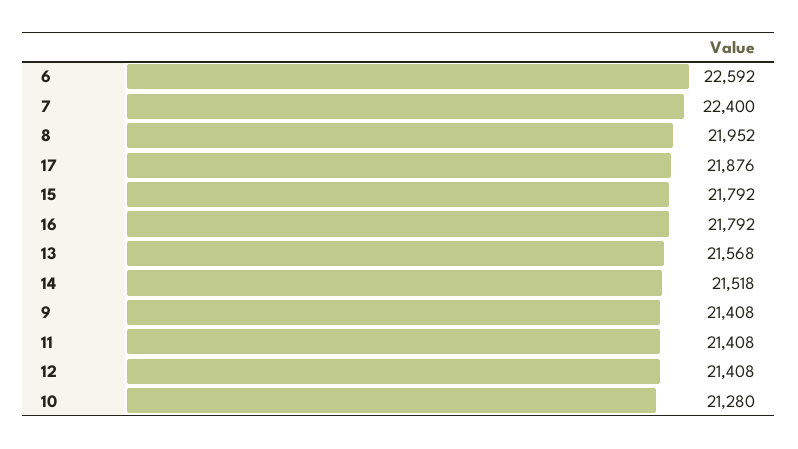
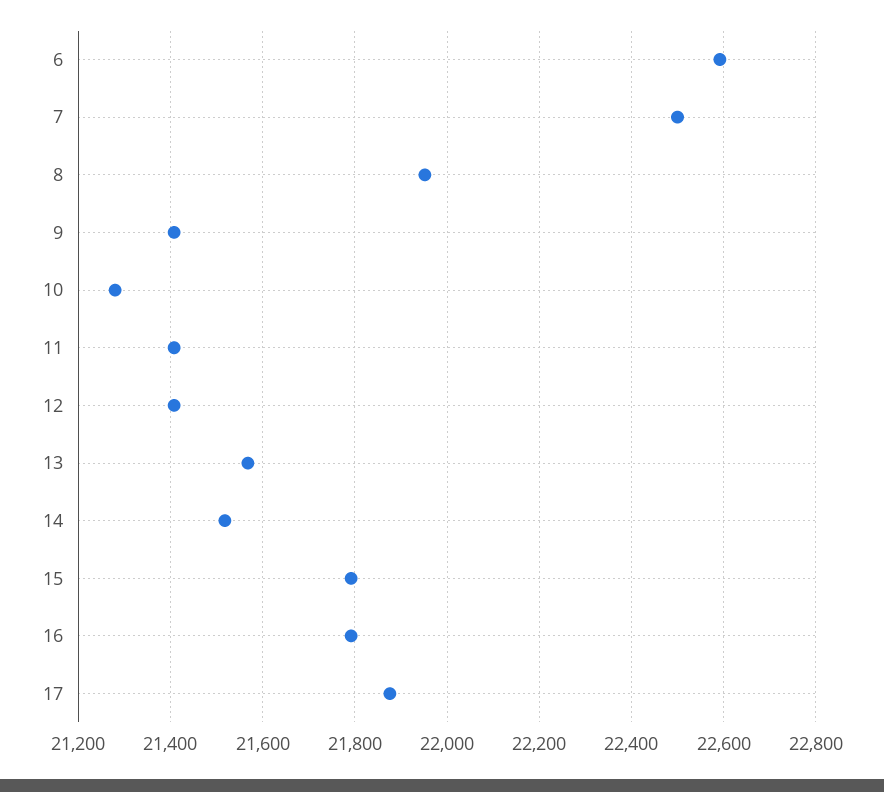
7: 22400 -> 22500

